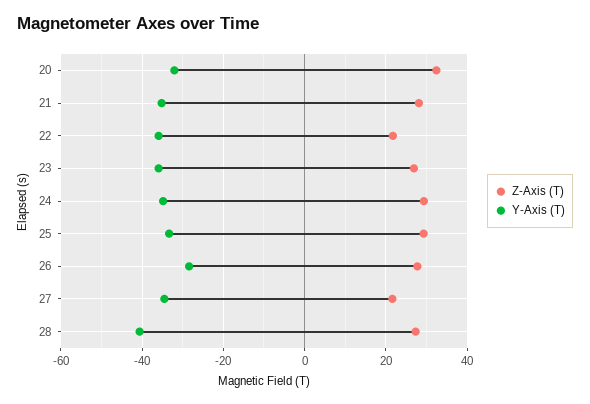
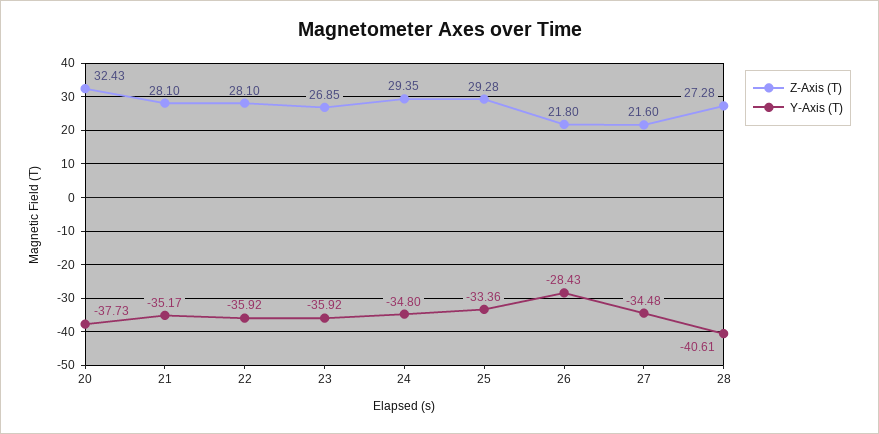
Y-Axis (T), 20: -32 -> -37.73
Z-Axis (T), 22: 22 -> 28.1
Z-Axis (T), 26: 28 -> 21.8

